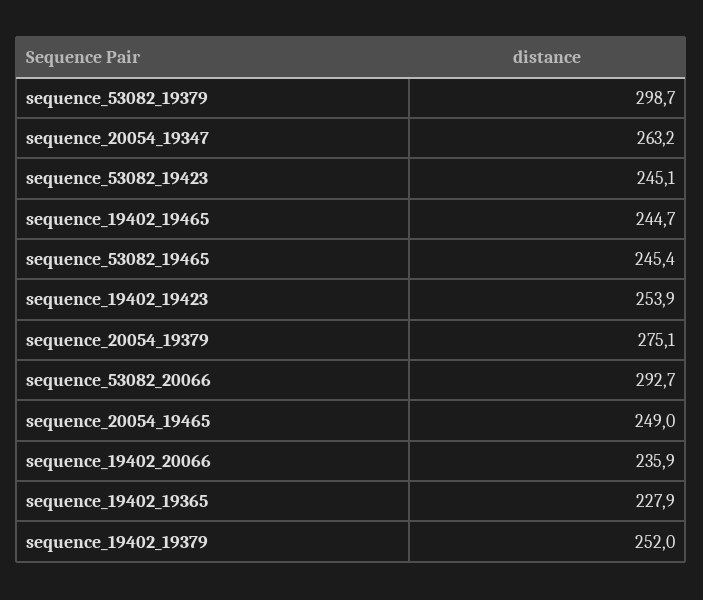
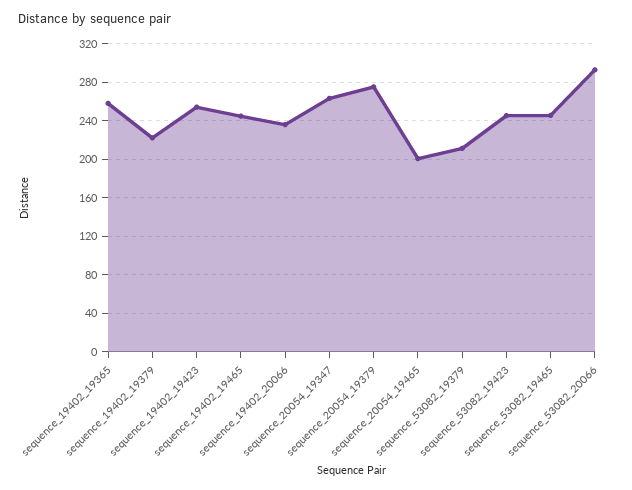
sequence_53082_19379: 298.7 -> 210
sequence_20054_19465: 249 -> 200
sequence_19402_19365: 227.9 -> 260
sequence_19402_19379: 252 -> 220

